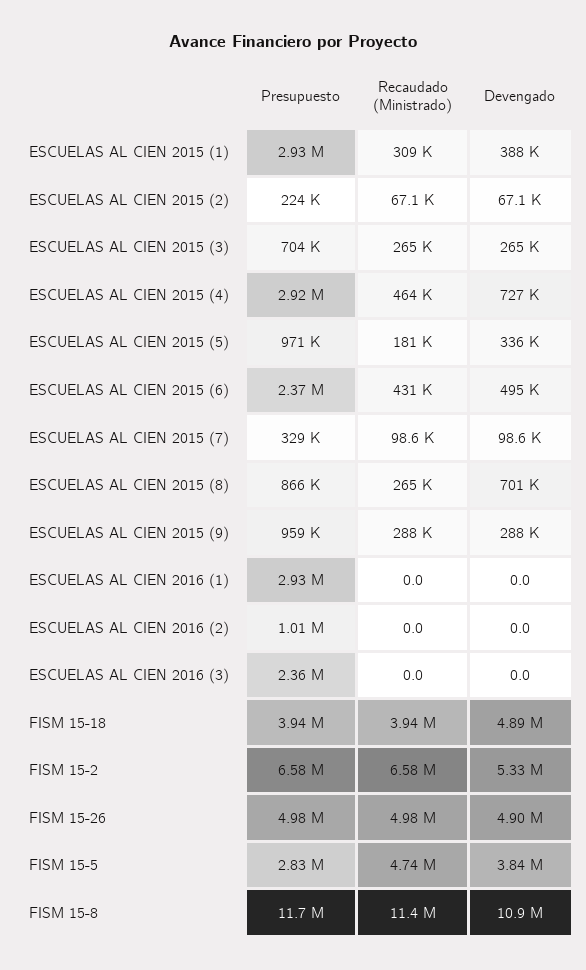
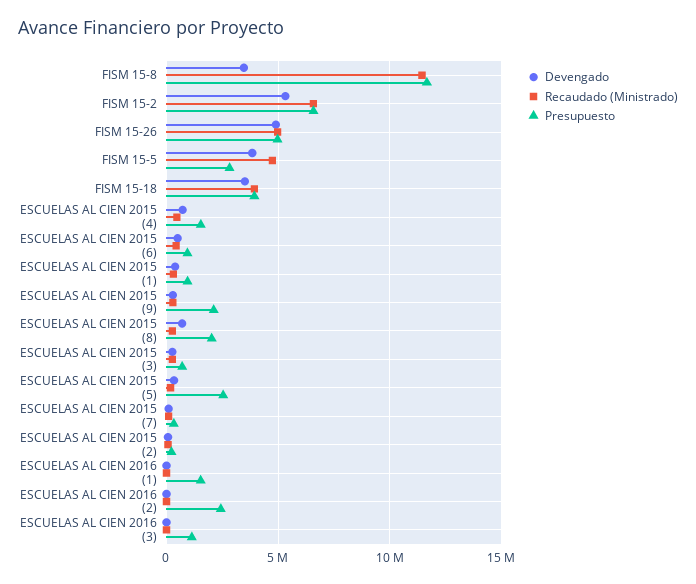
Presupuesto, ESCUELAS AL CIEN 2015 (1): 2930000 -> 1000000
Presupuesto, ESCUELAS AL CIEN 2015 (4): 2920000 -> 1500000
Presupuesto, ESCUELAS AL CIEN 2015 (5): 971000 -> 2500000
Presupuesto, ESCUELAS AL CIEN 2015 (6): 2370000 -> 1000000
Presupuesto, ESCUELAS AL CIEN 2015 (8): 866000 -> 2000000
Presupuesto, ESCUELAS AL CIEN 2015 (9): 959000 -> 2000000
Presupuesto, ESCUELAS AL CIEN 2016 (1): 2930000 -> 1500000
Presupuesto, ESCUELAS AL CIEN 2016 (2): 1010000 -> 2500000
Presupuesto, ESCUELAS AL CIEN 2016 (3): 2360000 -> 1000000
Devengado, FISM 15-18: 4890000 -> 3500000
Devengado, FISM 15-8: 10900000 -> 3500000

